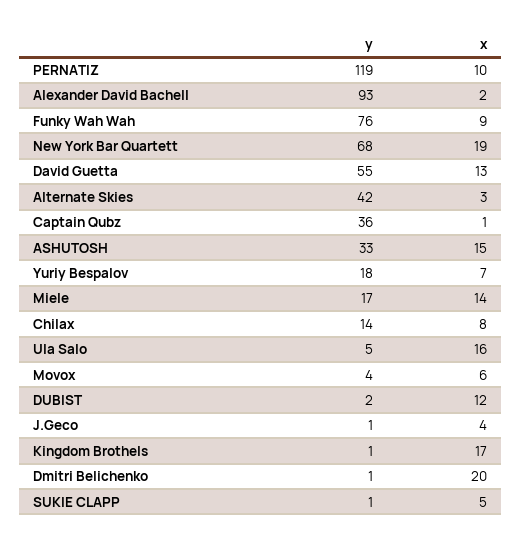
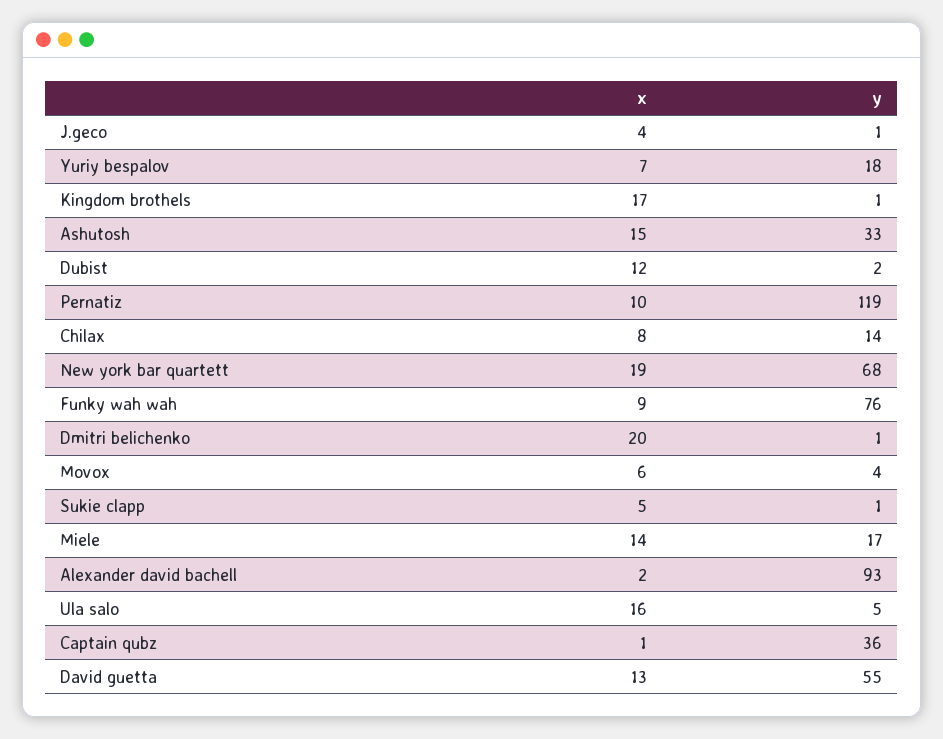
y, Alternate Skies: 42 -> none
x, Alternate Skies: 3 -> none

